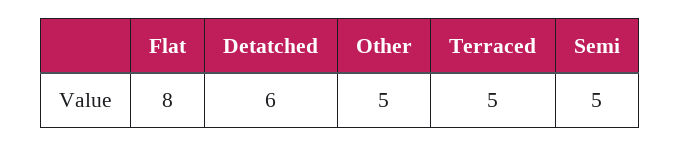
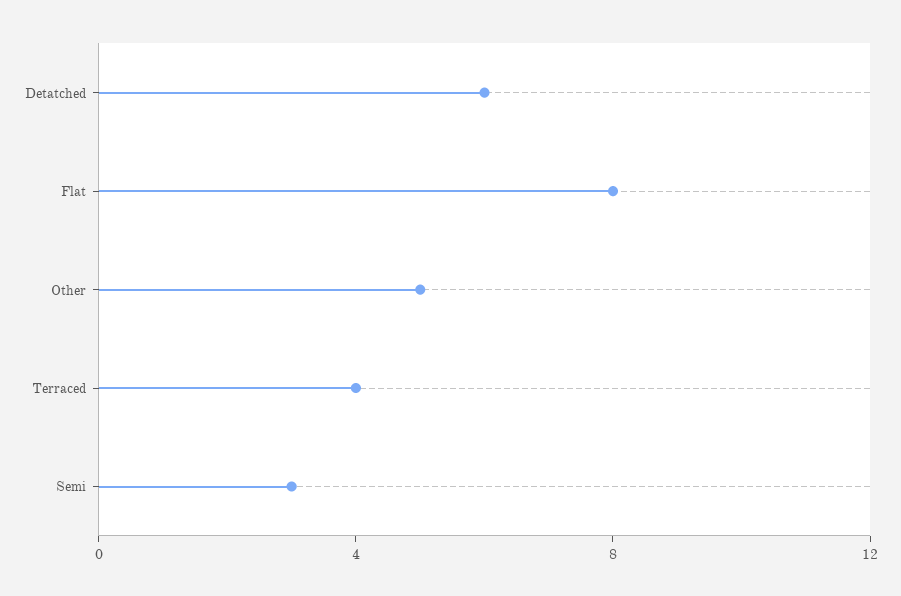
Terraced: 5 -> 4
Semi: 5 -> 3

